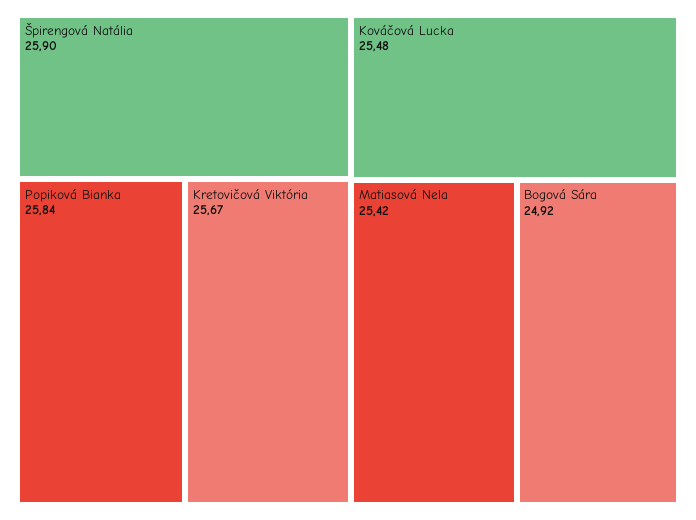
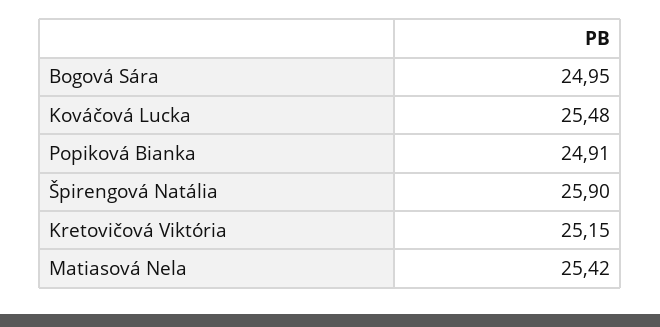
Popiková Bianka: 25.84 -> 24.91
Kretovičová Viktória: 25.67 -> 25.15
Bogová Sára: 24.92 -> 24.95

